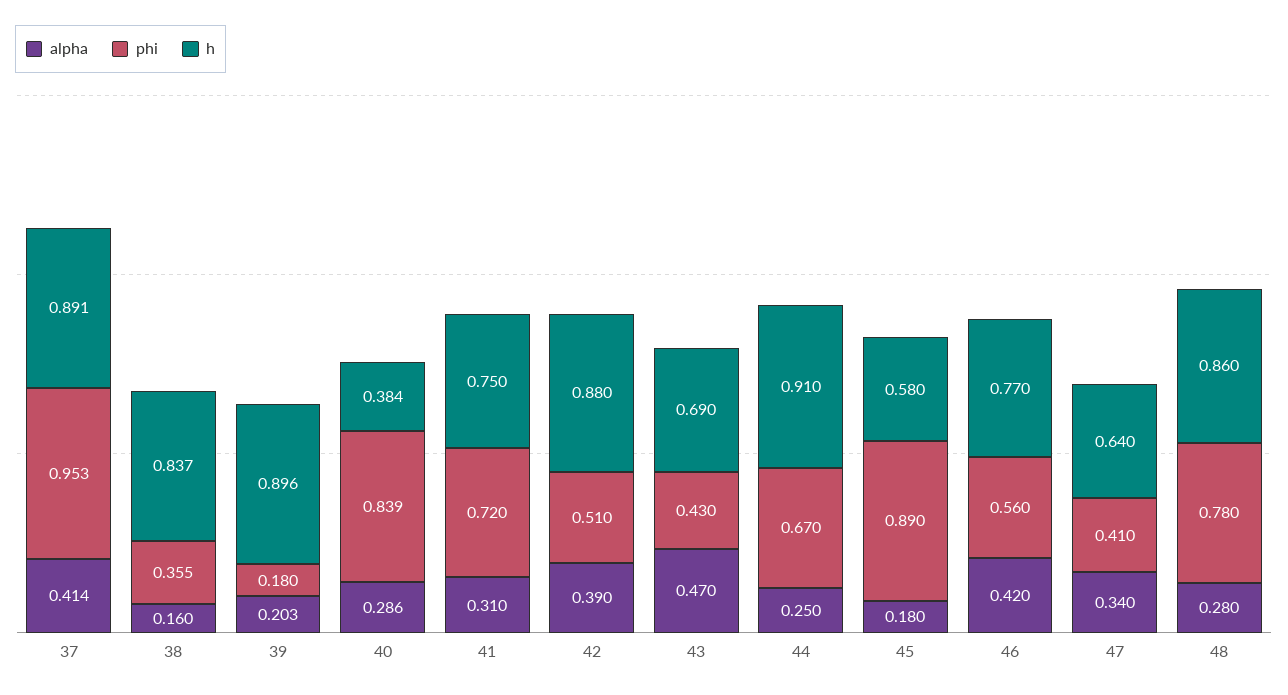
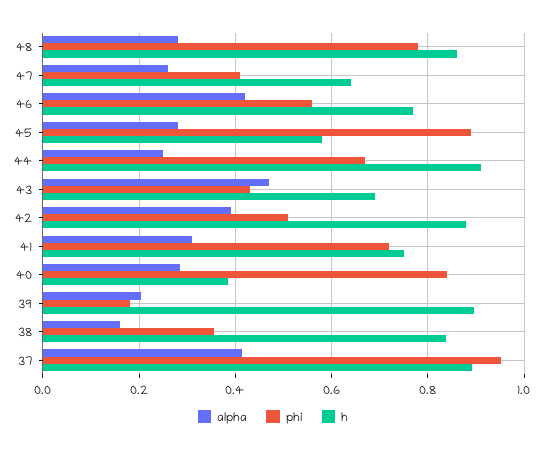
alpha, 45: 0.18 -> 0.28
alpha, 47: 0.34 -> 0.26

